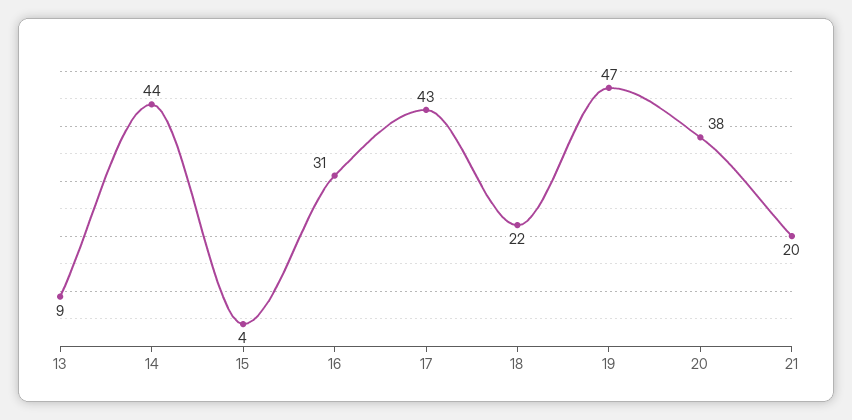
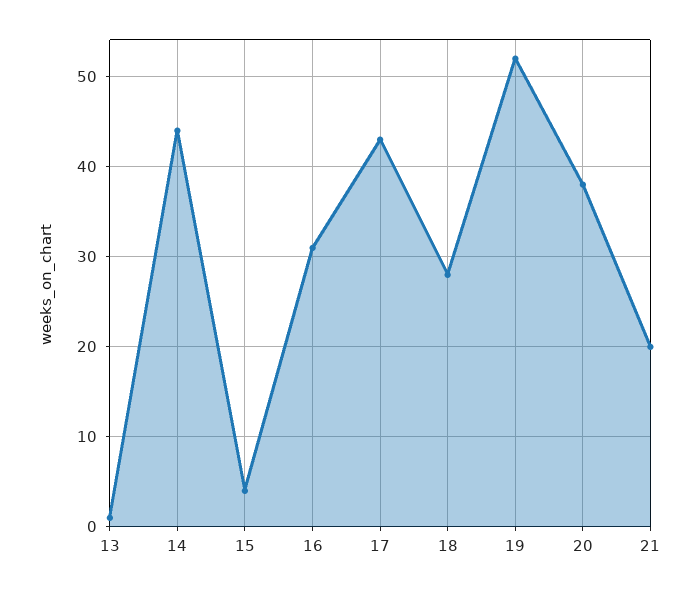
13: 9 -> 1
18: 22 -> 28
19: 47 -> 52

